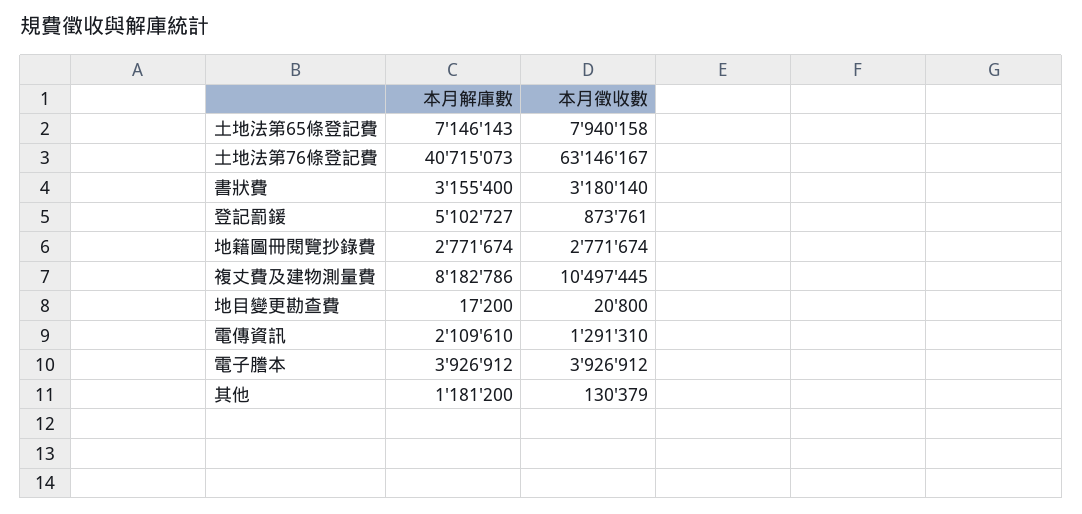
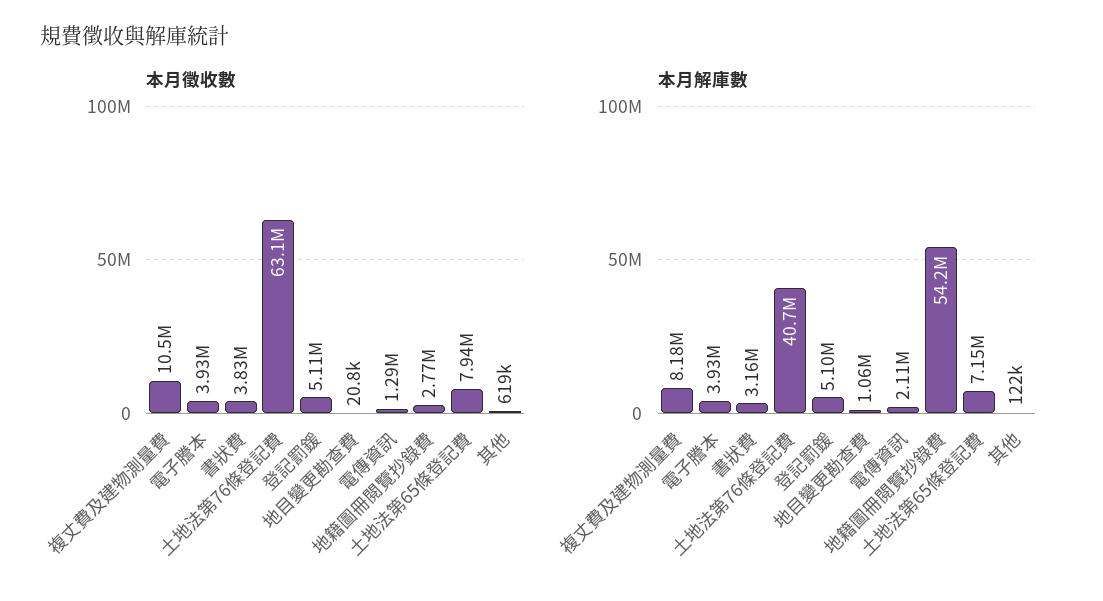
本月徵收數, 書狀費: 3180140 -> 3830000
本月徵收數, 登記罰鍰: 873761 -> 5110000
本月解庫數, 地籍圖冊閱覽抄錄費: 2771674 -> 54200000
本月解庫數, 地目變更勘查費: 17200 -> 1060000
本月解庫數, 其他: 1181200 -> 122000
本月徵收數, 其他: 130379 -> 619000

